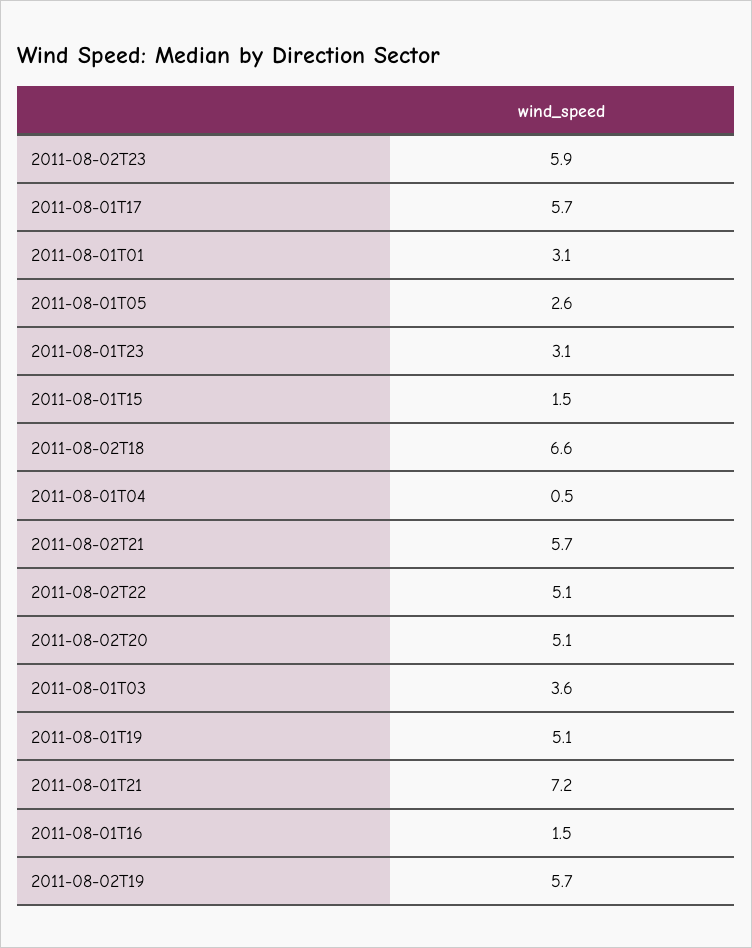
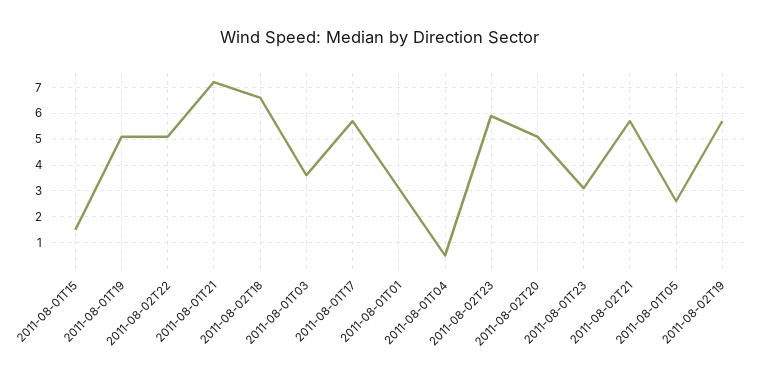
2011-08-01T16: 1.5 -> none

